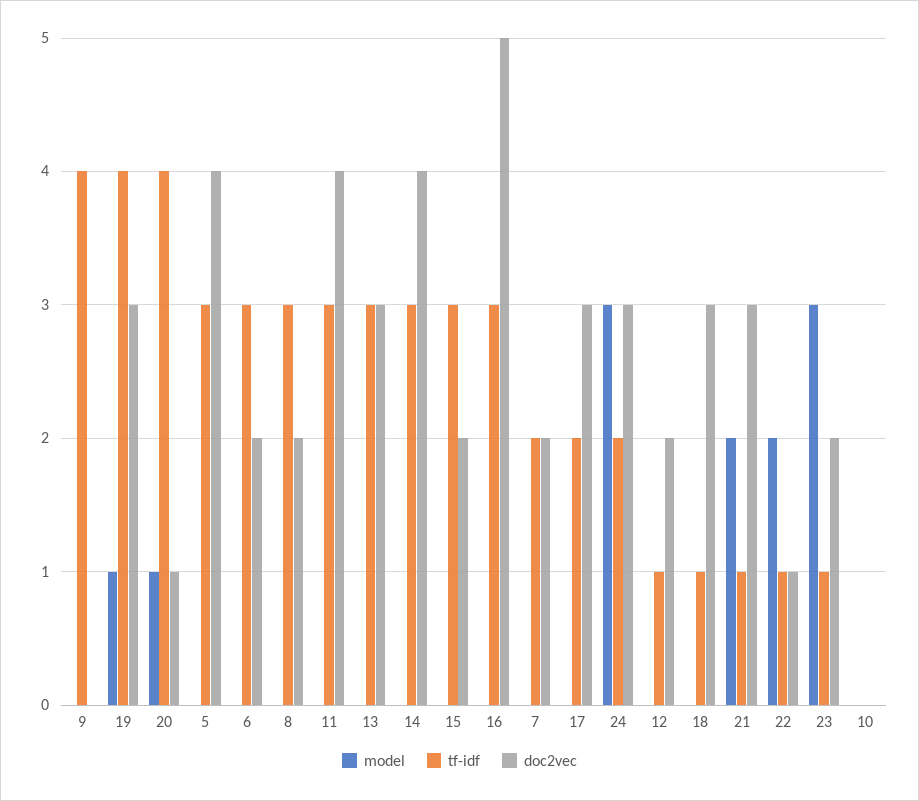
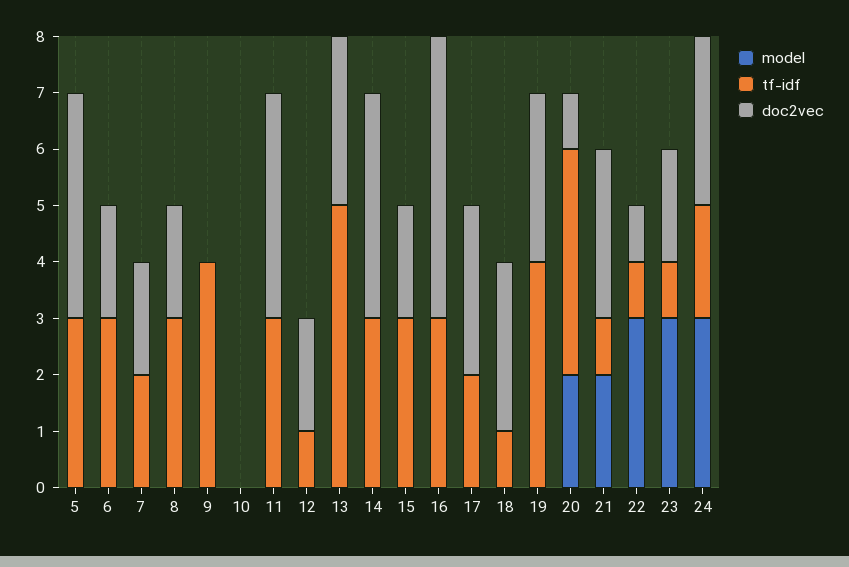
model, 19: 1 -> 0
model, 20: 1 -> 2
tf-idf, 13: 3 -> 5
model, 22: 2 -> 3

